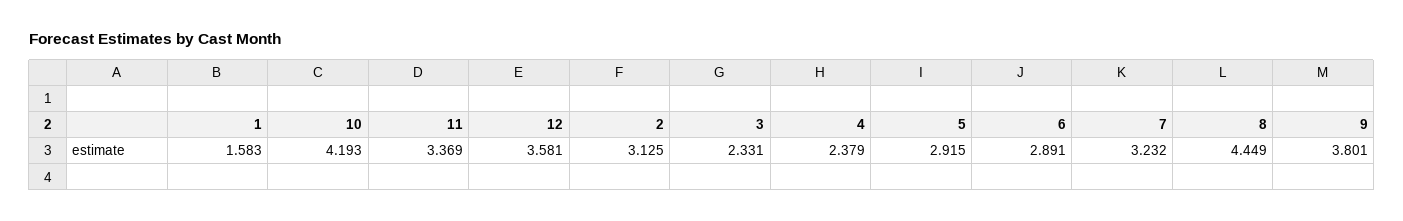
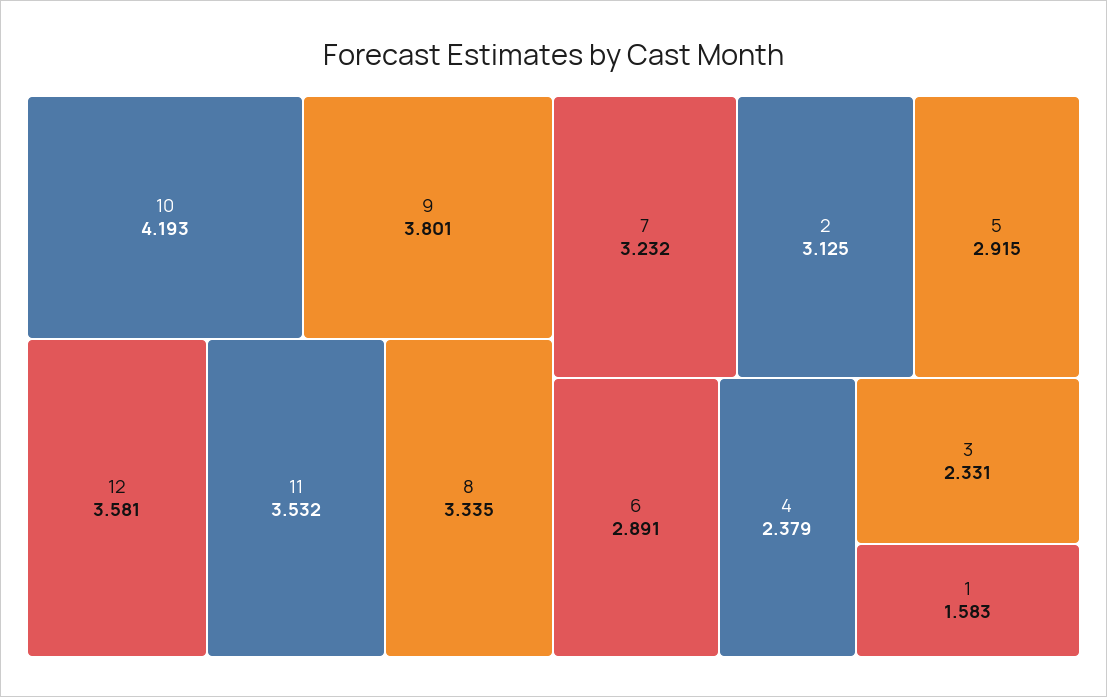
11: 3.369 -> 3.532
8: 4.449 -> 3.335

